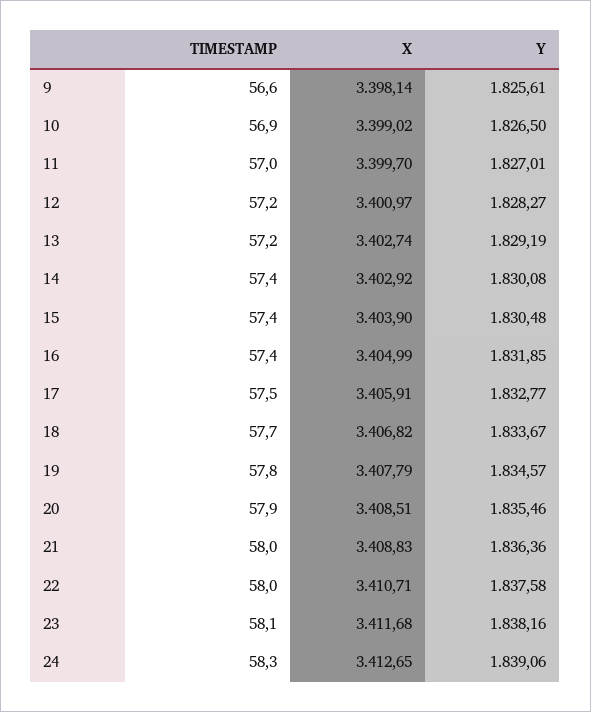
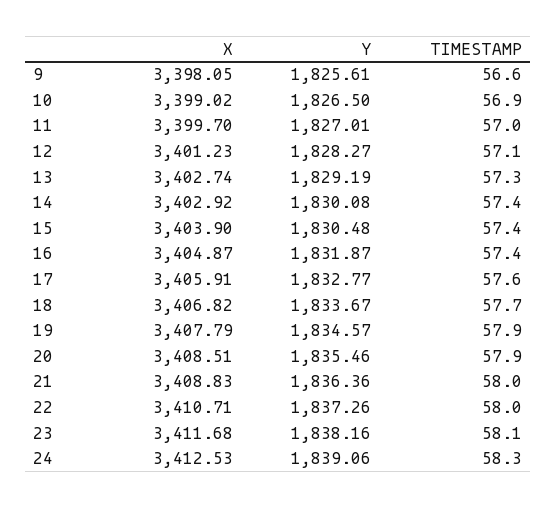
X, 9: 3398.14 -> 3398.05
TIMESTAMP, 12: 57.2 -> 57.1
X, 12: 3400.97 -> 3401.23
TIMESTAMP, 13: 57.2 -> 57.3
X, 16: 3404.99 -> 3404.87
Y, 16: 1831.85 -> 1831.87
TIMESTAMP, 17: 57.5 -> 57.6
TIMESTAMP, 19: 57.8 -> 57.9
Y, 22: 1837.58 -> 1837.26
X, 24: 3412.65 -> 3412.53

